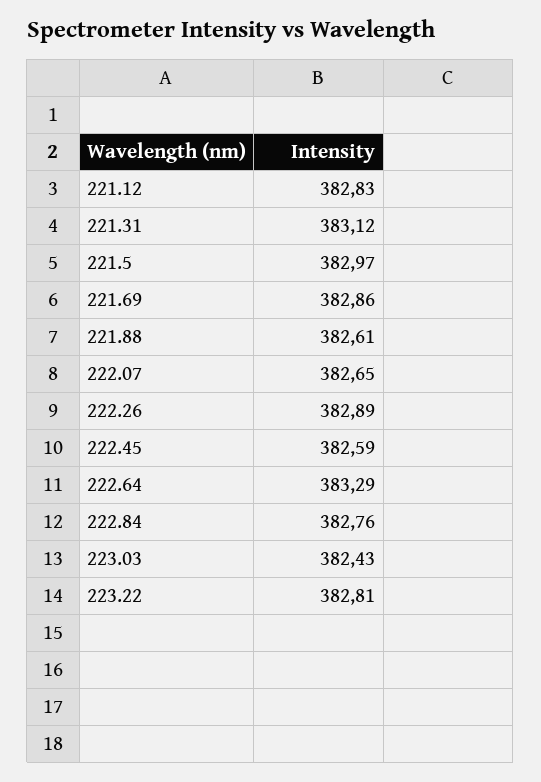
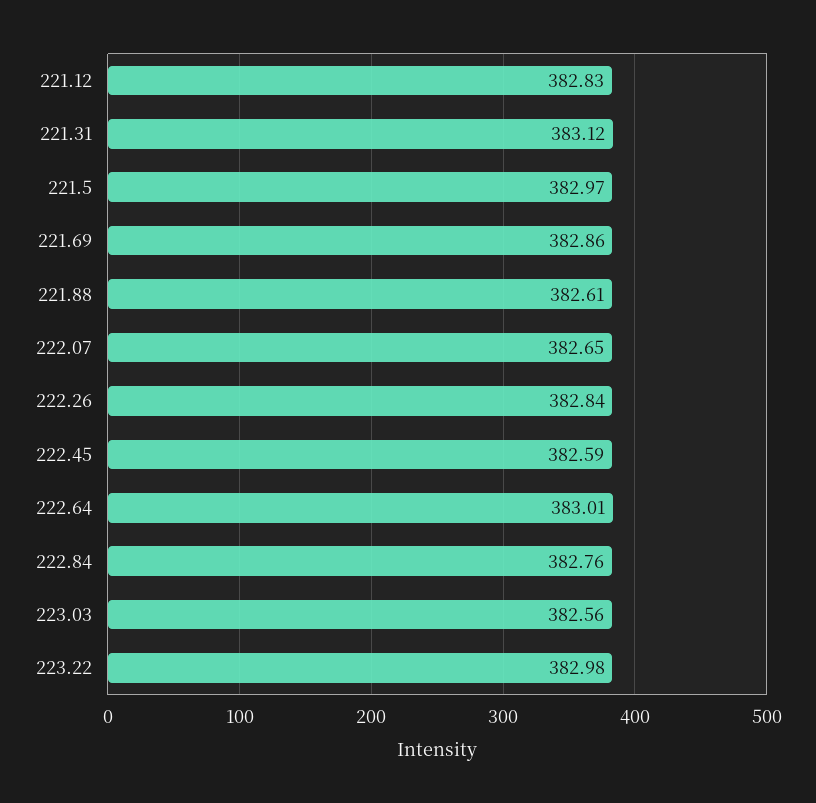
222.26: 382.89 -> 382.84
222.64: 383.29 -> 383.01
223.03: 382.43 -> 382.56
223.22: 382.81 -> 382.98

